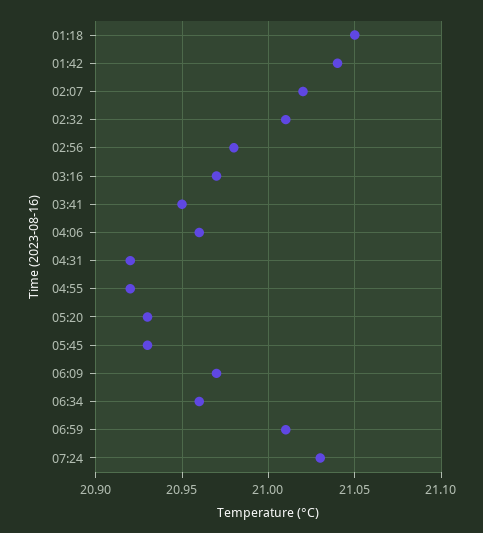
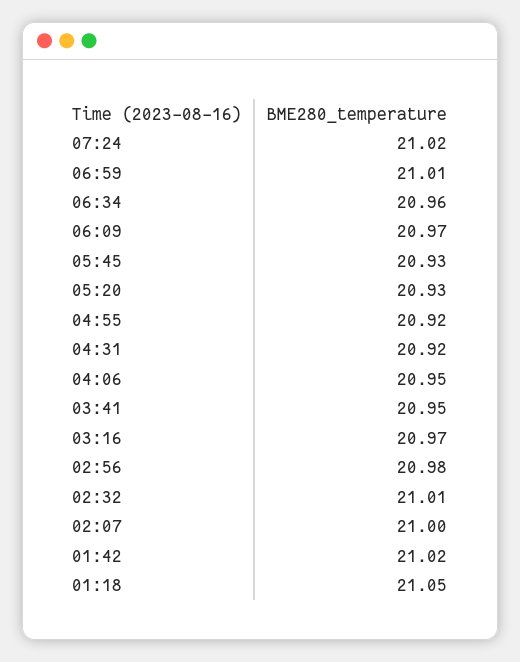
01:42: 21.04 -> 21.02
02:07: 21.02 -> 21
04:06: 20.96 -> 20.95
07:24: 21.03 -> 21.02

